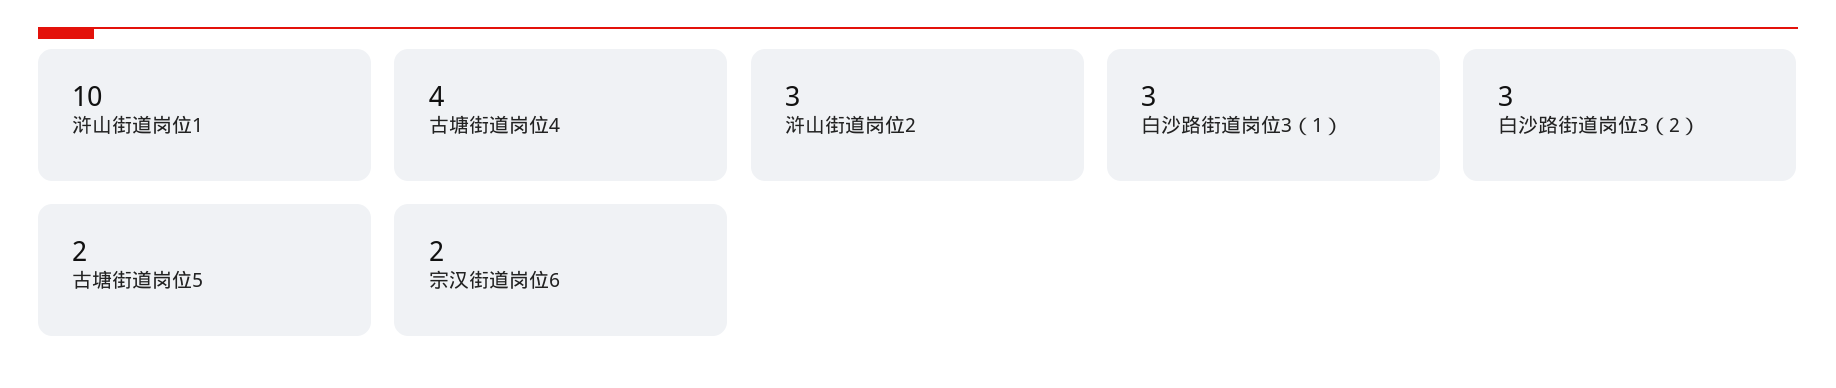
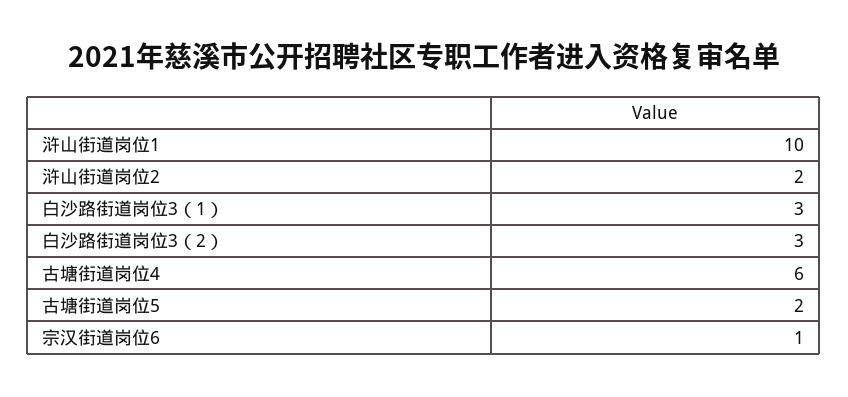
古塘街道岗位4: 4 -> 6
浒山街道岗位2: 3 -> 2
宗汉街道岗位6: 2 -> 1

